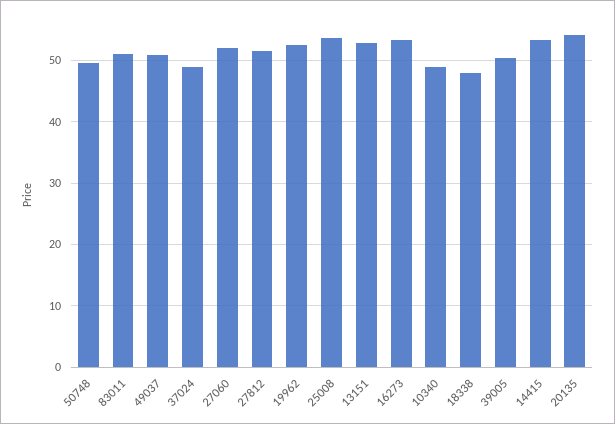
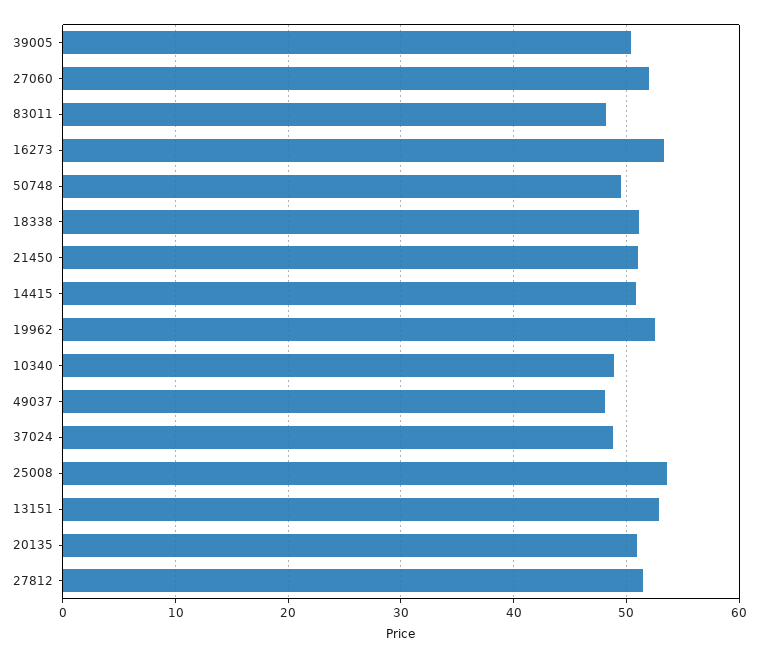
83011: 51 -> 48
49037: 51 -> 48
18338: 48 -> 51
14415: 53 -> 51
20135: 54 -> 51
21450: none -> 51

